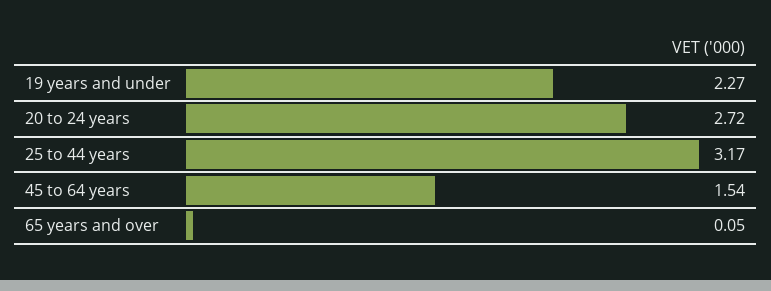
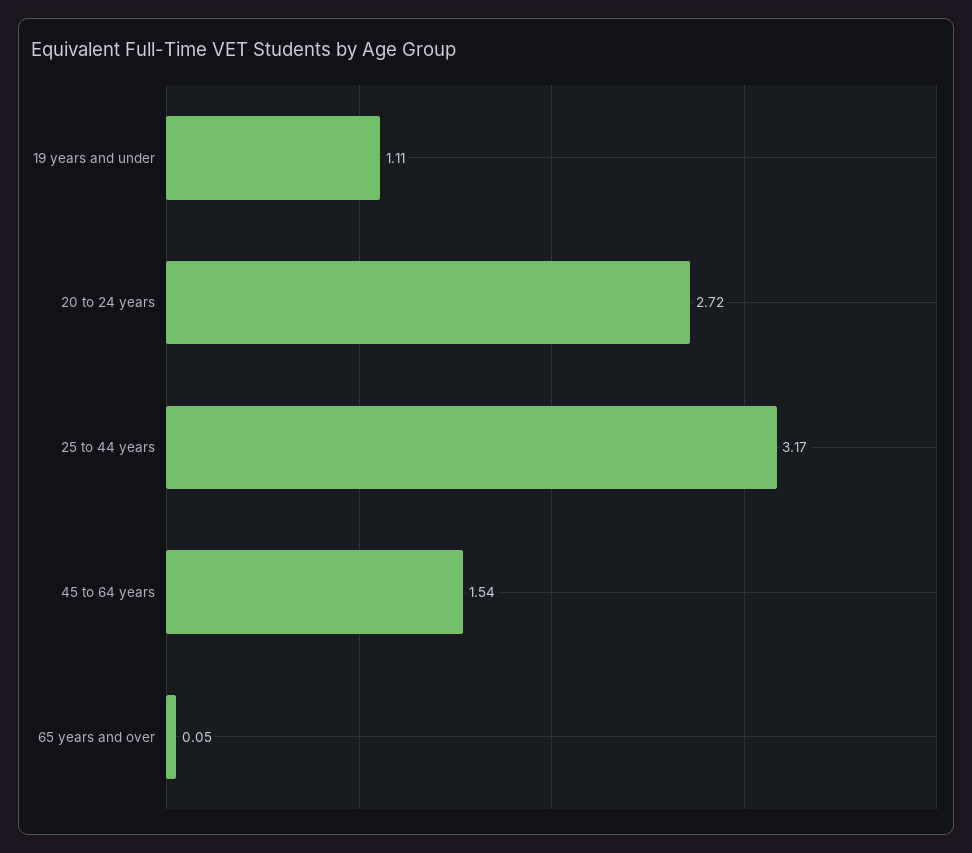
19 years and under: 2.27 -> 1.11

